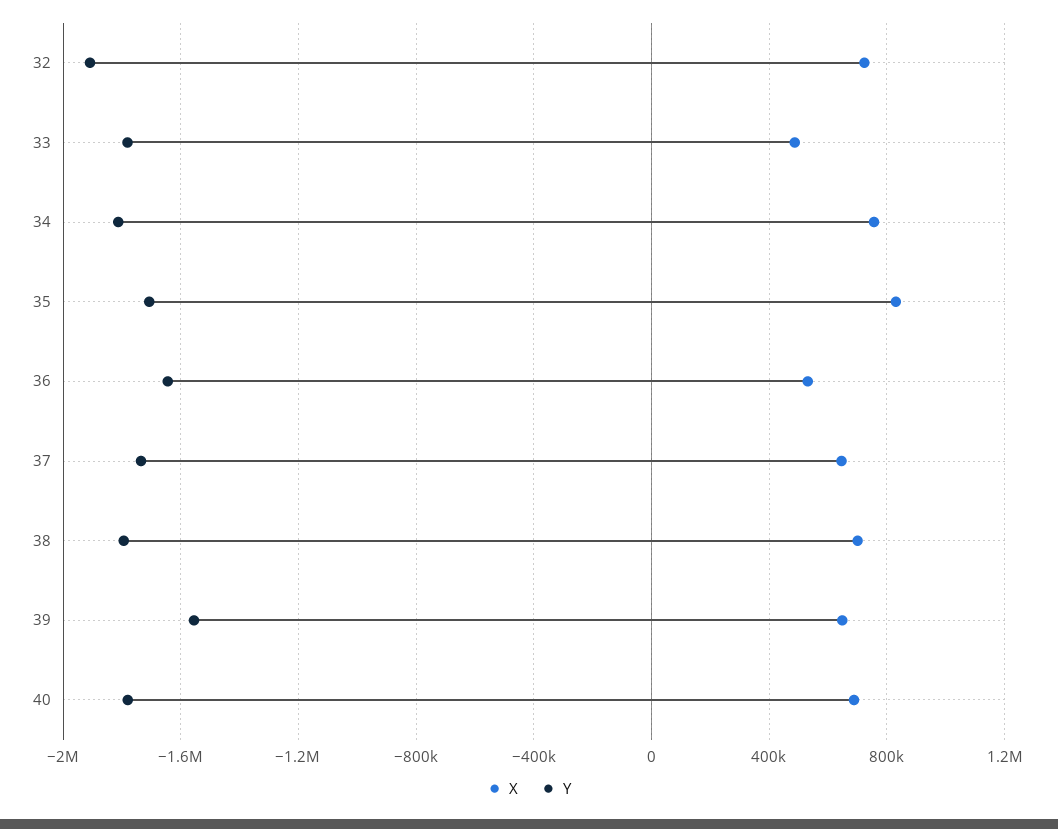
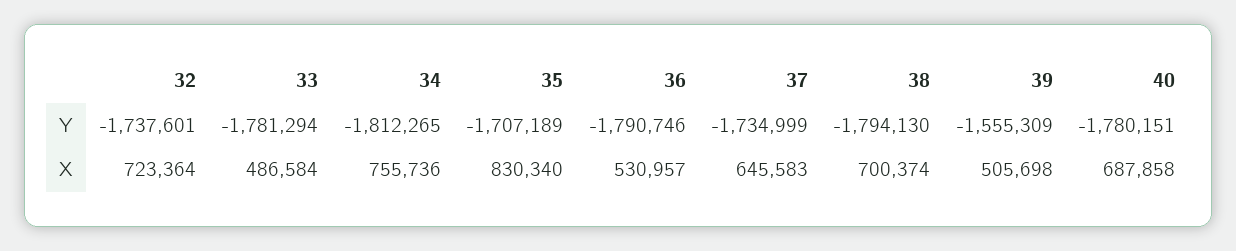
Y, 32: -1900000 -> -1737601
Y, 36: -1650000 -> -1790746
X, 39: 650000 -> 505698

